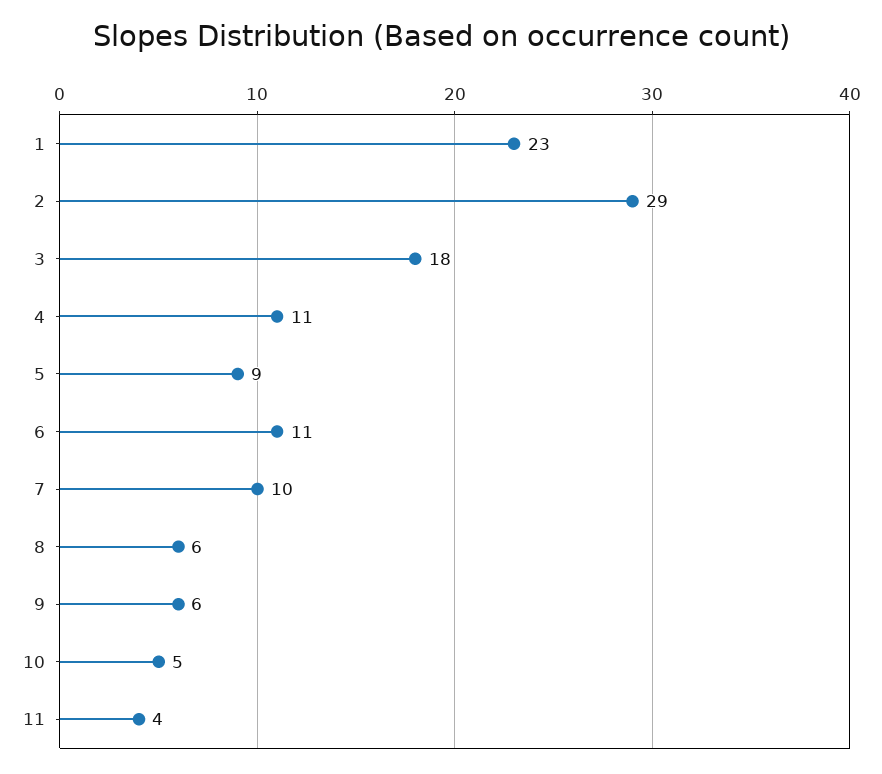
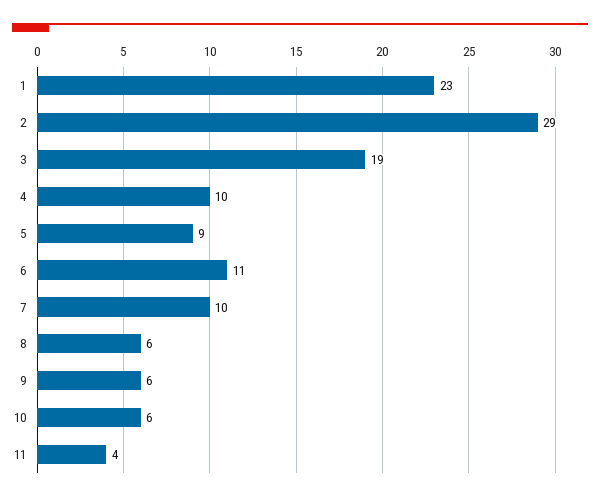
3: 18 -> 19
4: 11 -> 10
10: 5 -> 6

